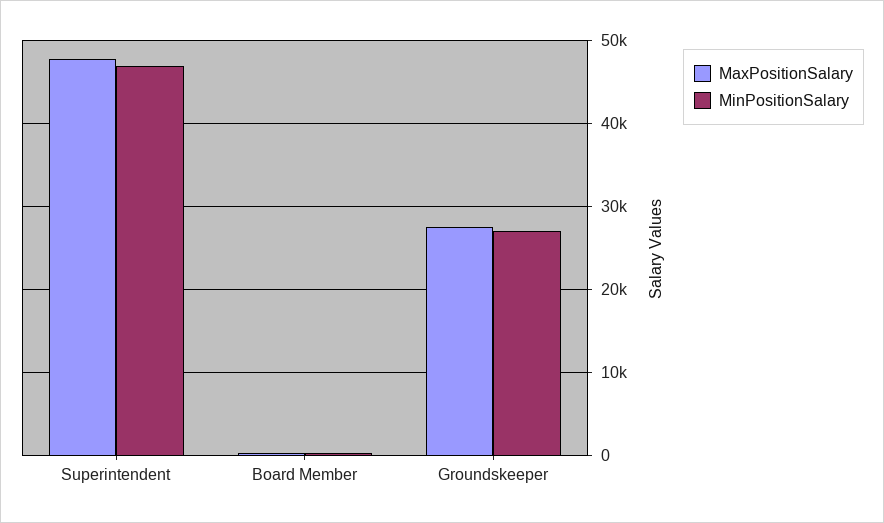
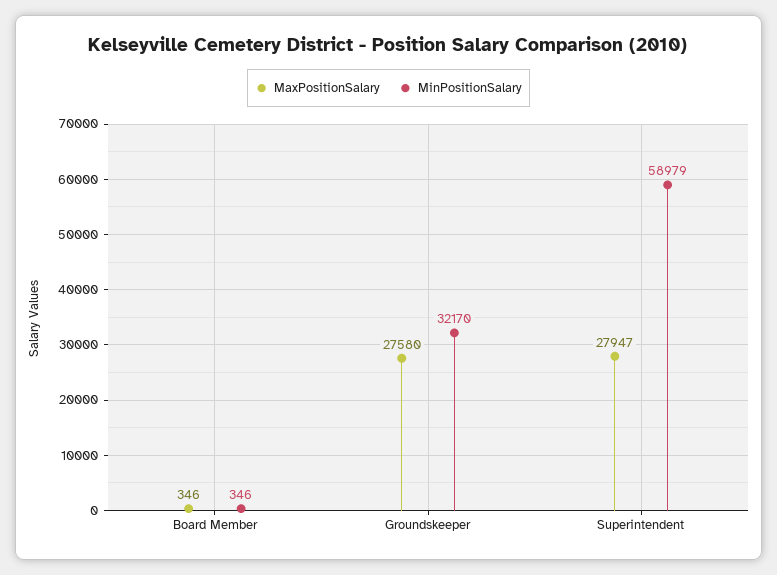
MaxPositionSalary, Superintendent: 48000 -> 27947
MinPositionSalary, Superintendent: 47000 -> 58979
MinPositionSalary, Groundskeeper: 27000 -> 32170

